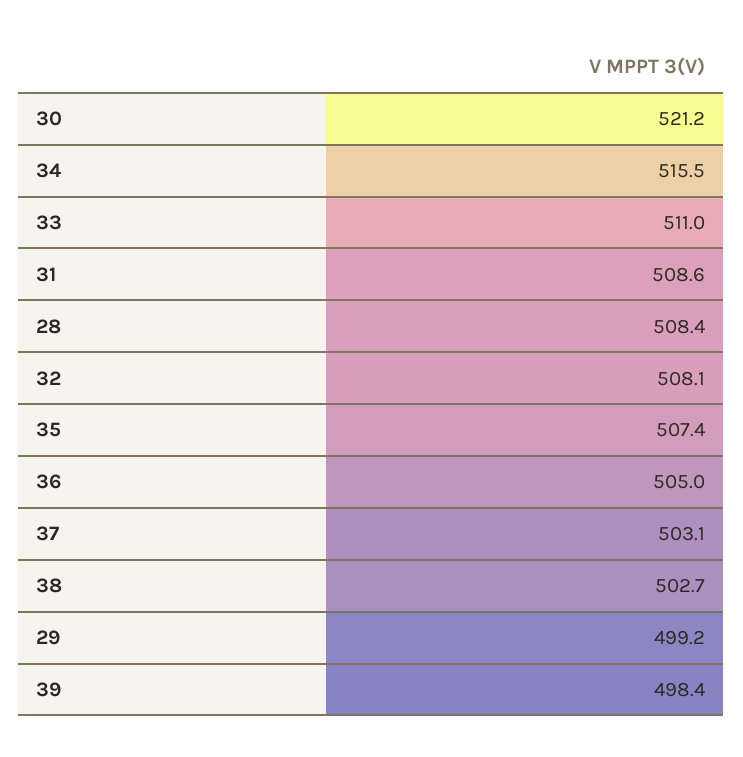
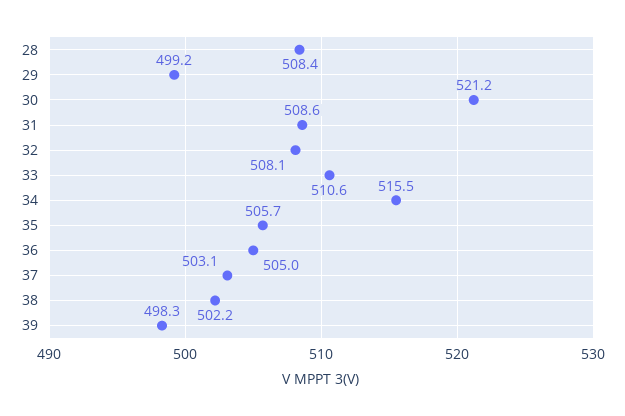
33: 511 -> 510.6
35: 507.4 -> 505.7
38: 502.7 -> 502.2
39: 498.4 -> 498.3

